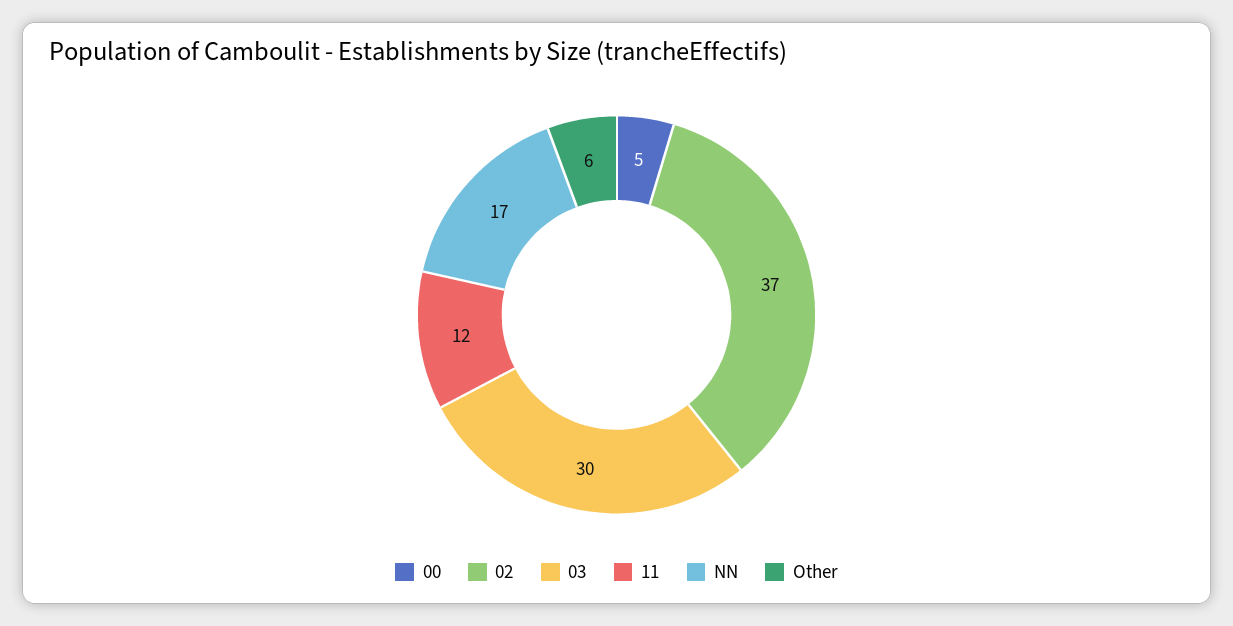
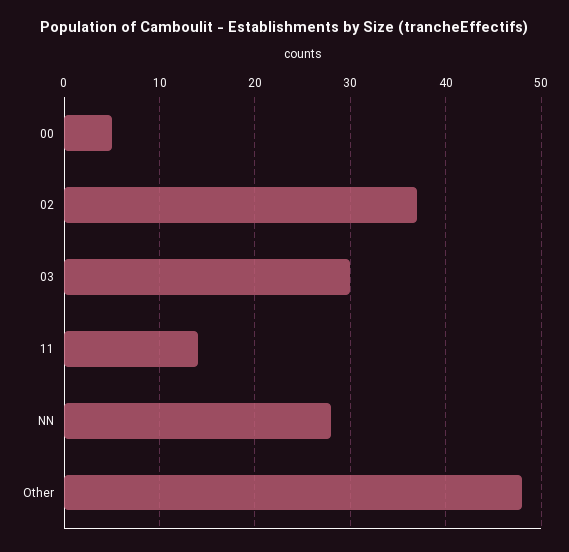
11: 12 -> 14
NN: 17 -> 28
Other: 6 -> 48

